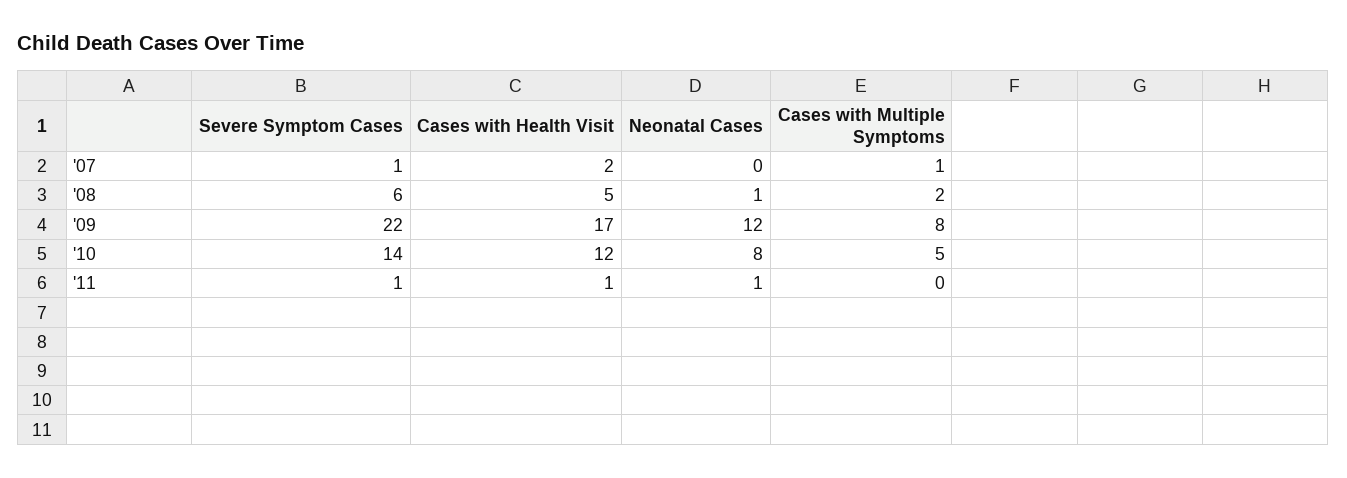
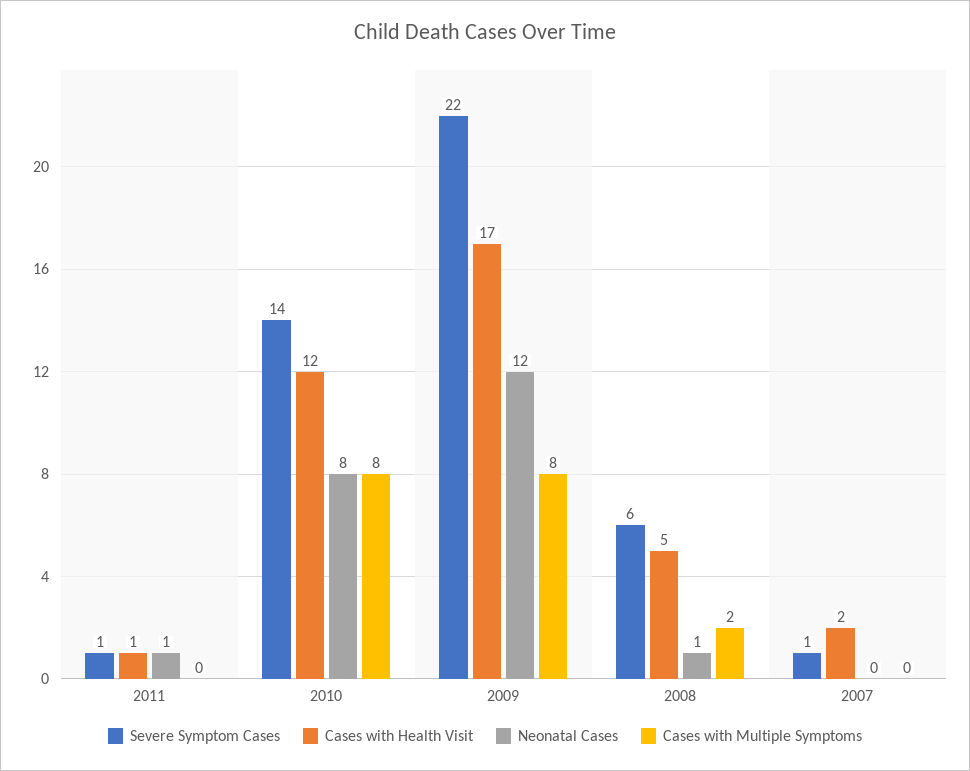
Cases with Multiple Symptoms, '07: 1 -> 0
Cases with Multiple Symptoms, '10: 5 -> 8

